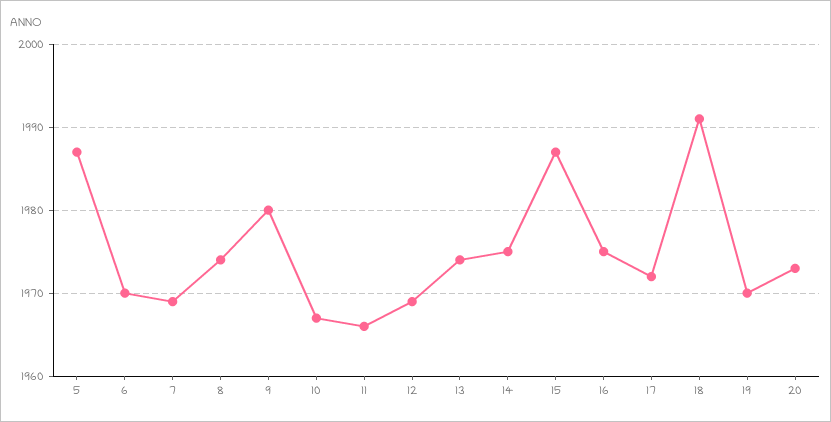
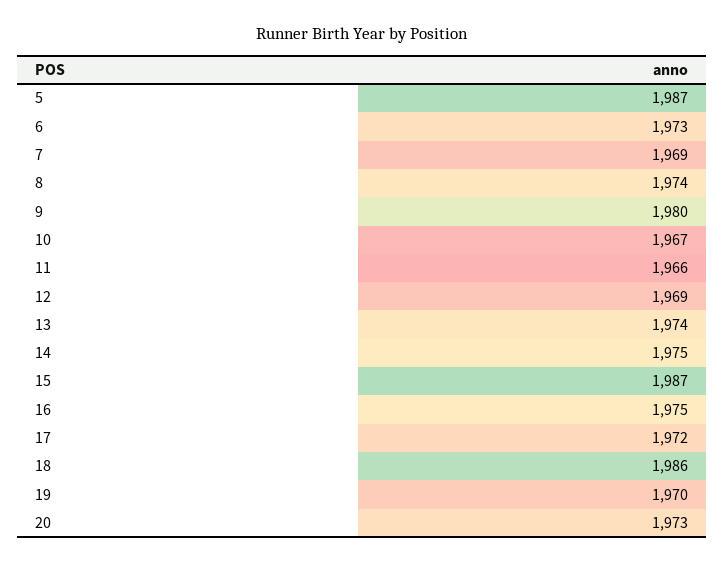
6: 1970 -> 1973
18: 1991 -> 1986

